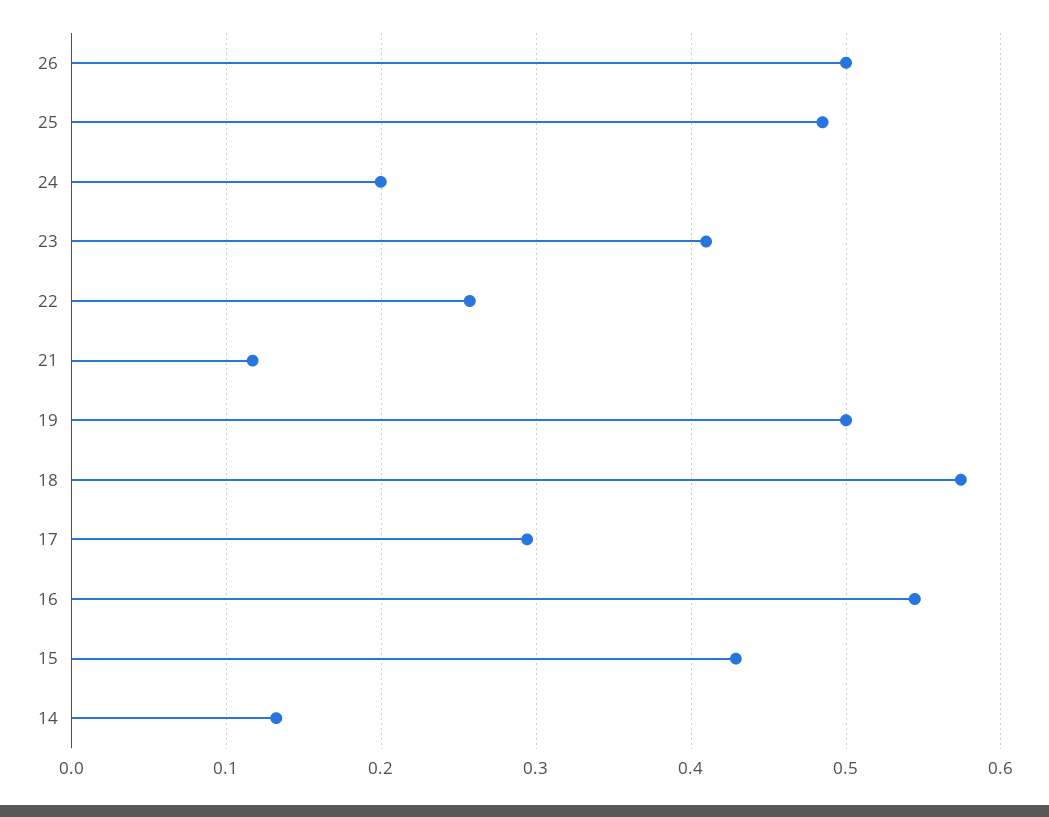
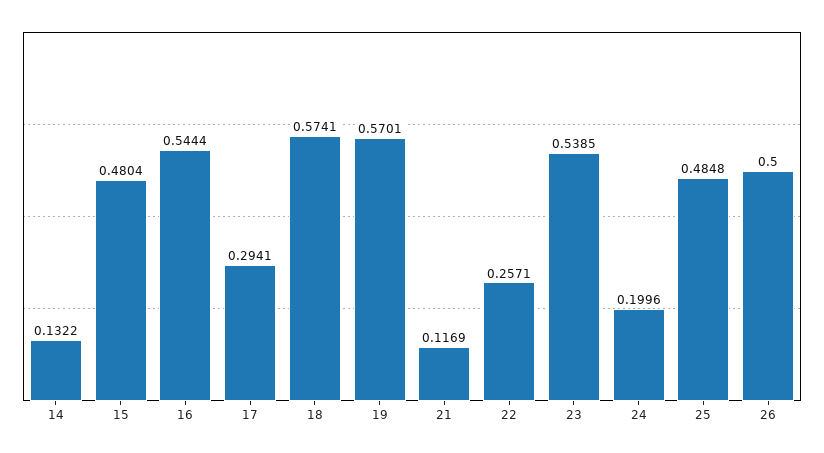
23: 0.41 -> 0.5385
19: 0.5 -> 0.5701
15: 0.43 -> 0.4804

